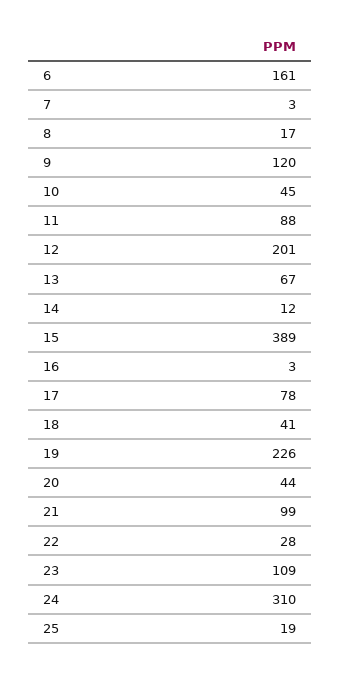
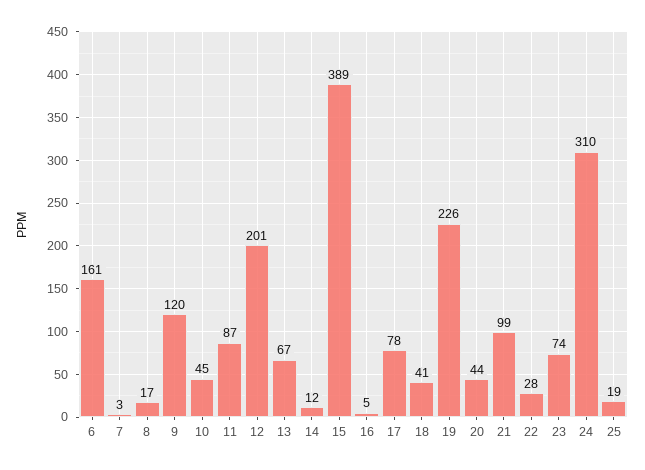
11: 88 -> 87
16: 3 -> 5
23: 109 -> 74

